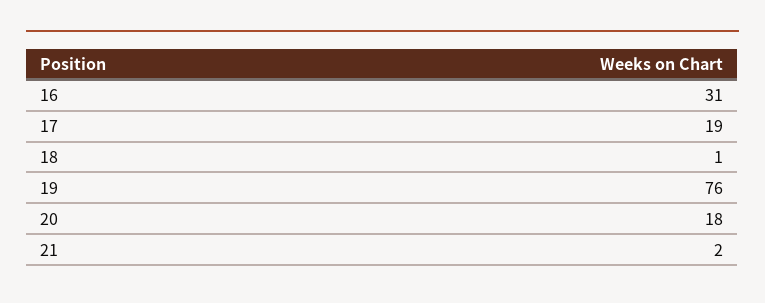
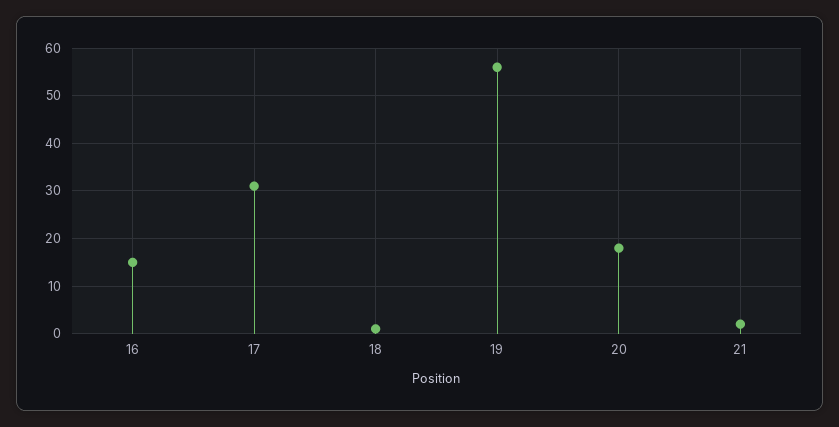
16: 31 -> 15
17: 19 -> 30
19: 76 -> 55

